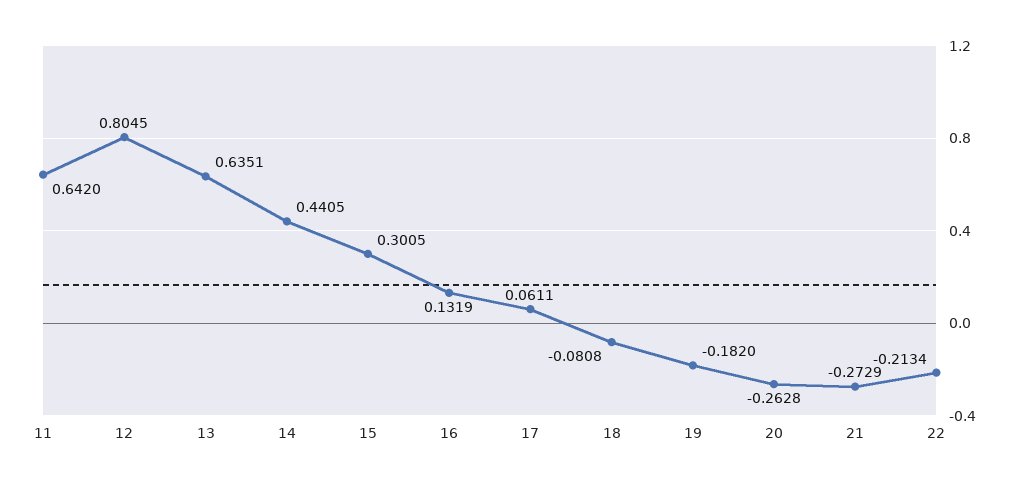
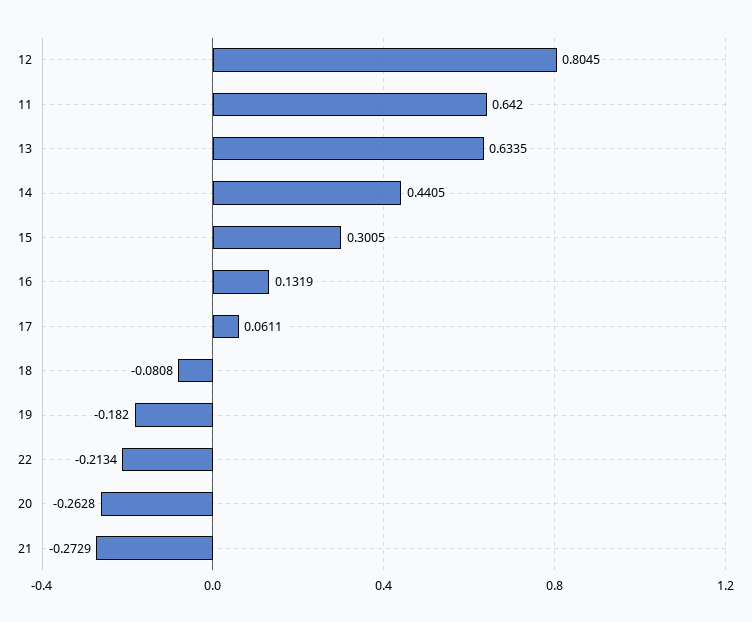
13: 0.6351 -> 0.6335

